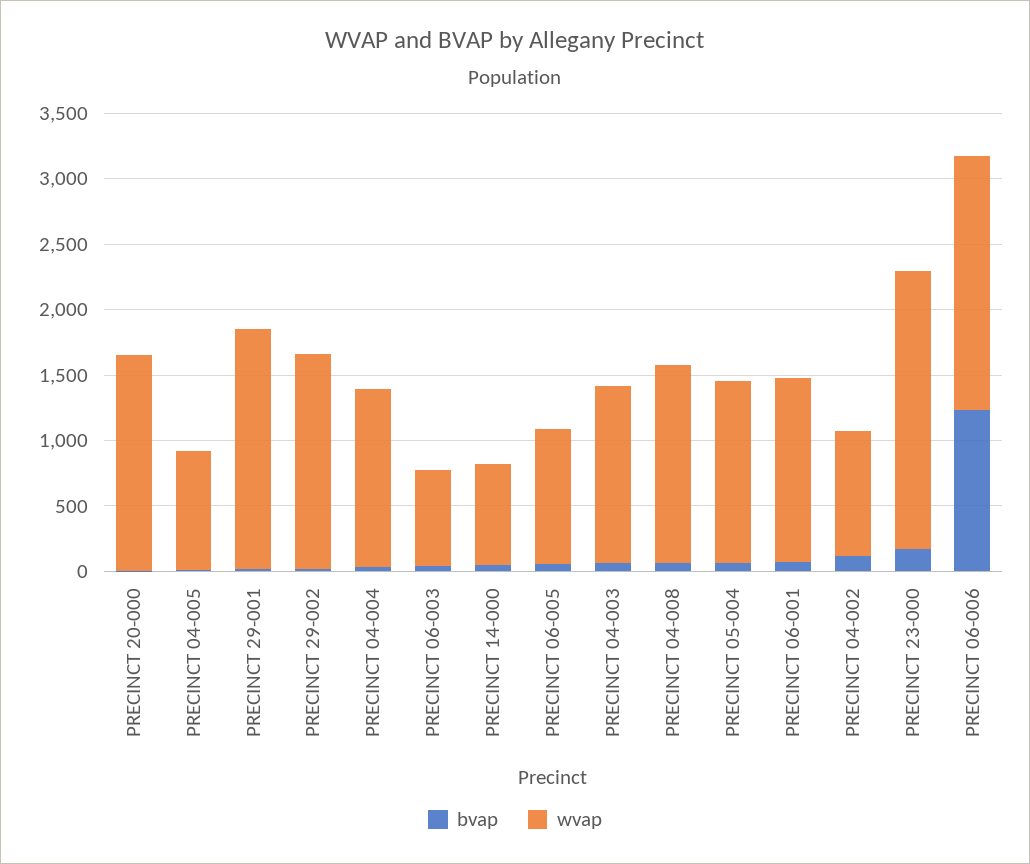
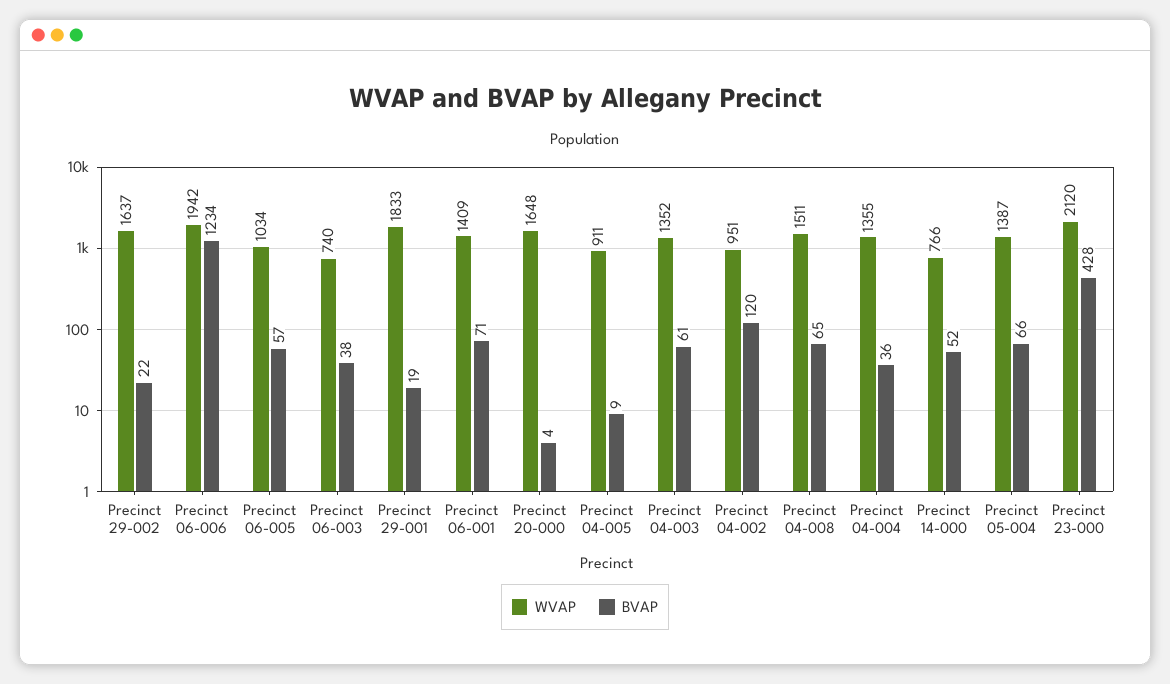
bvap, PRECINCT 23-000: 200 -> 428

